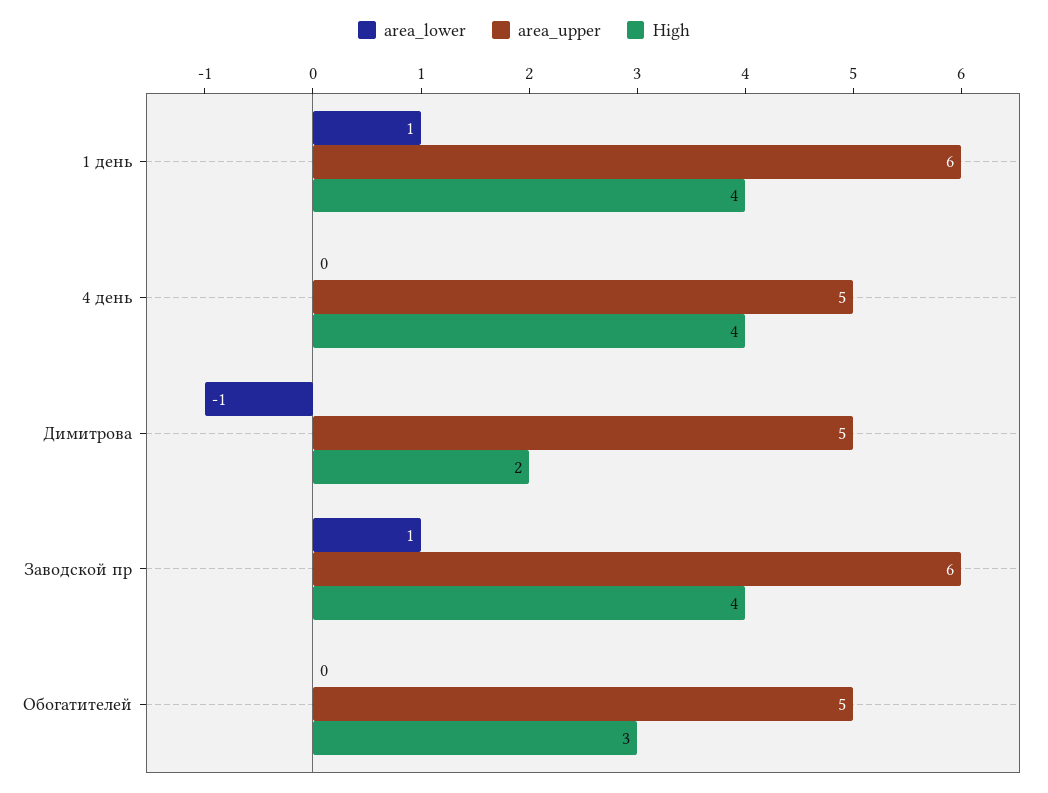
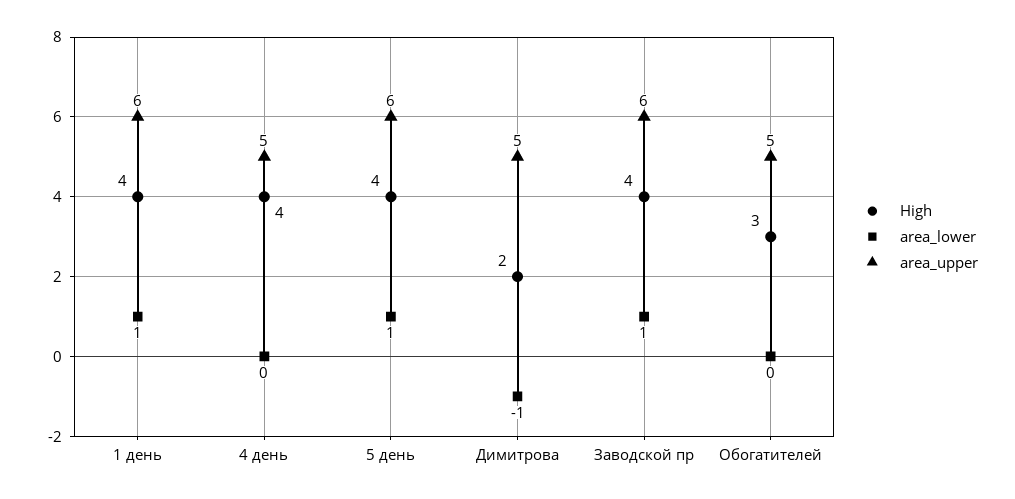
High, 5 день: none -> 4
area_lower, 5 день: none -> 1
area_upper, 5 день: none -> 6

